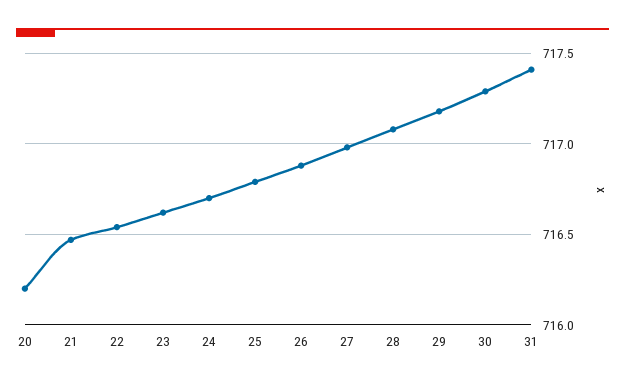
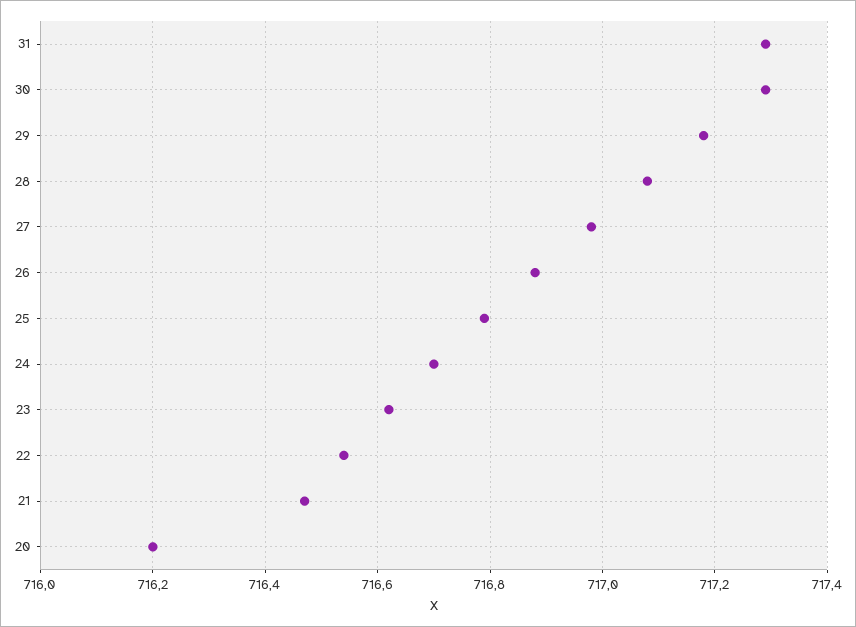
31: 717.4 -> 717.3

